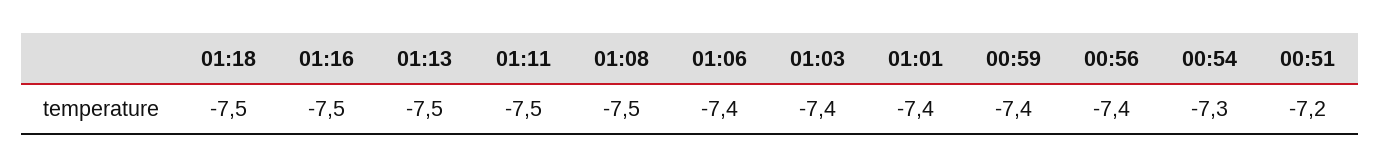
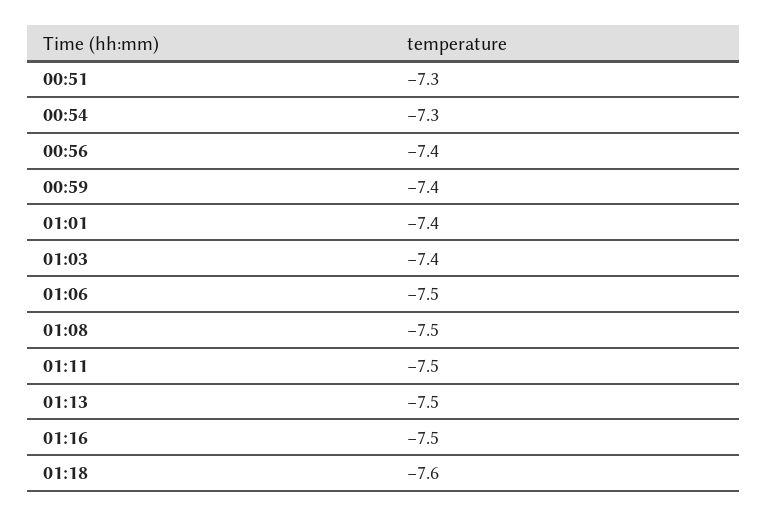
01:18: -7.5 -> -7.6
01:06: -7.4 -> -7.5
00:51: -7.2 -> -7.3

